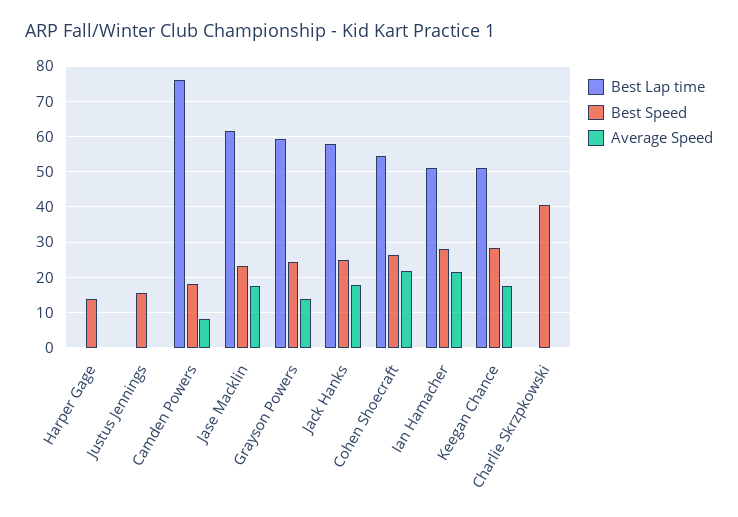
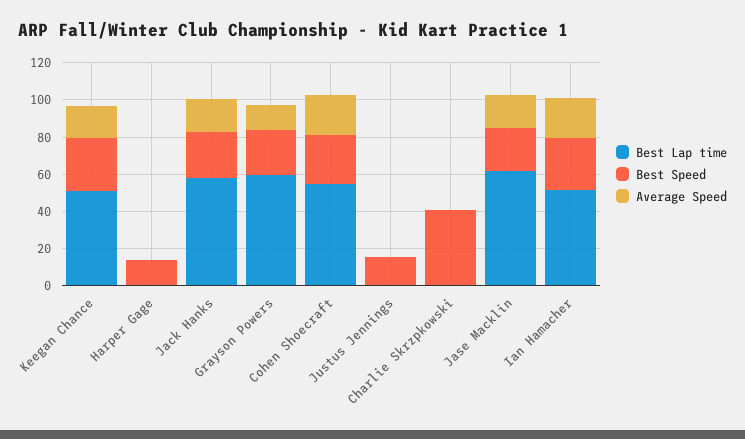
Best Lap time, Camden Powers: 76 -> none
Best Speed, Camden Powers: 18 -> none
Average Speed, Camden Powers: 8 -> none

